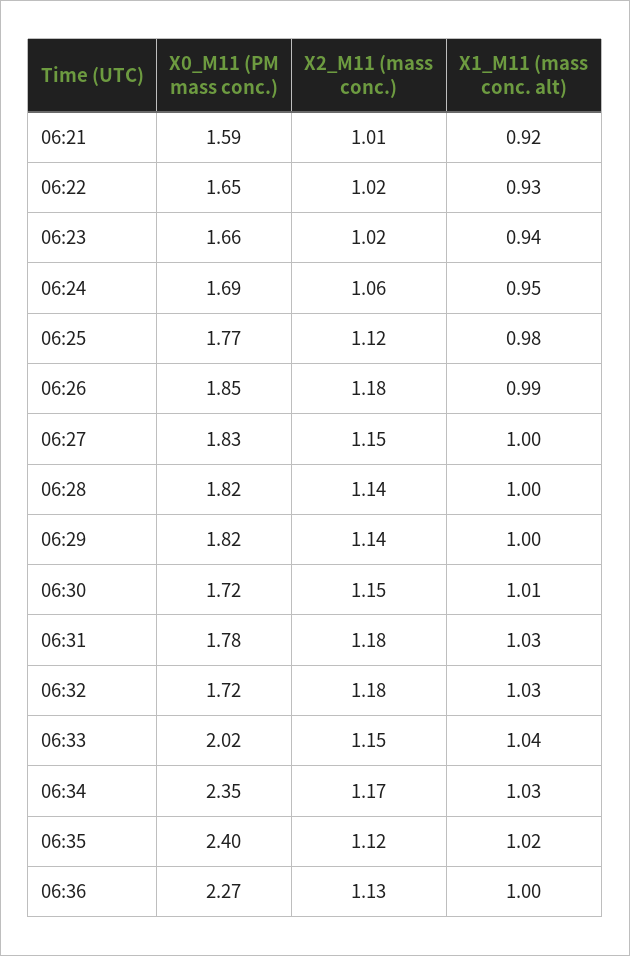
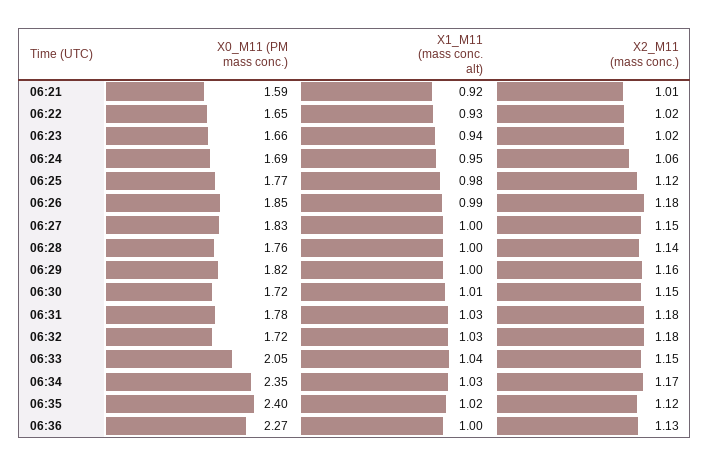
X0_M11 (PM mass conc.), 06:28: 1.82 -> 1.76
X2_M11 (mass conc.), 06:29: 1.14 -> 1.16
X0_M11 (PM mass conc.), 06:33: 2.02 -> 2.05

